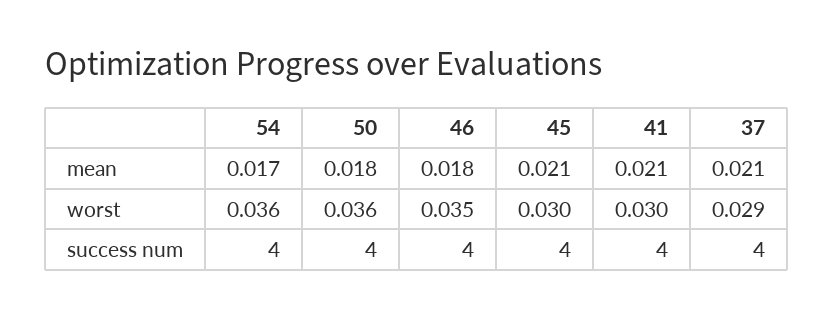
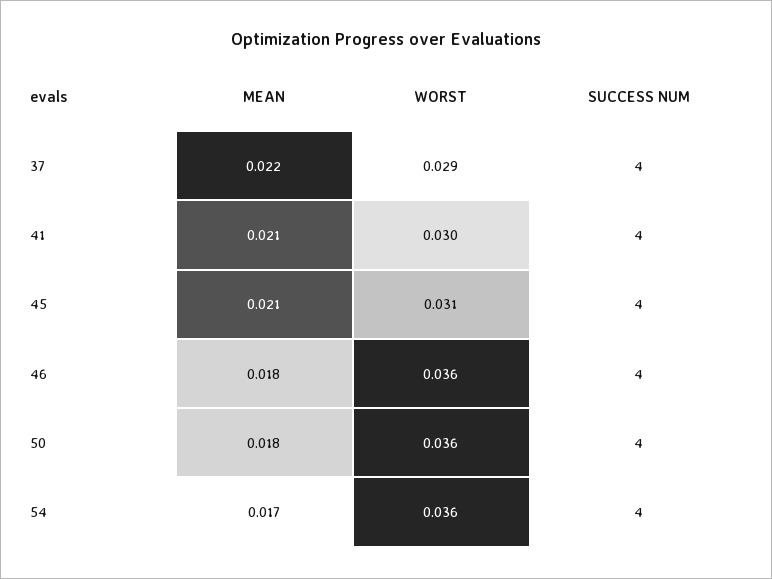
37, mean: 0.021 -> 0.022
46, worst: 0.035 -> 0.036
45, worst: 0.03 -> 0.031

